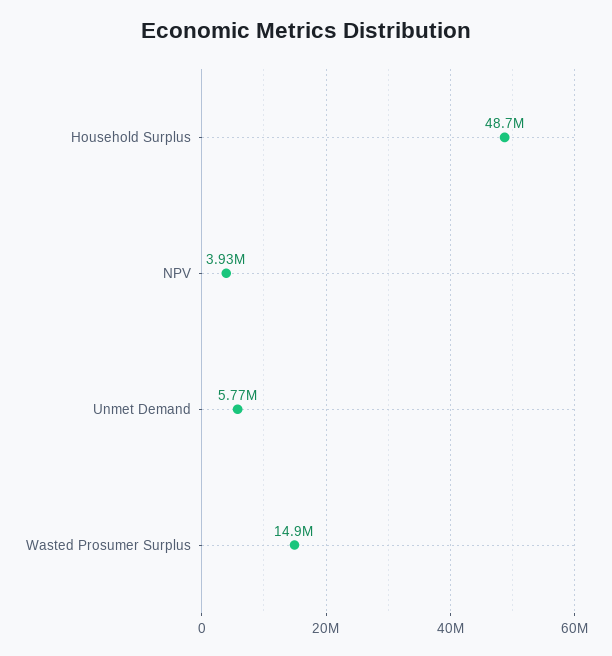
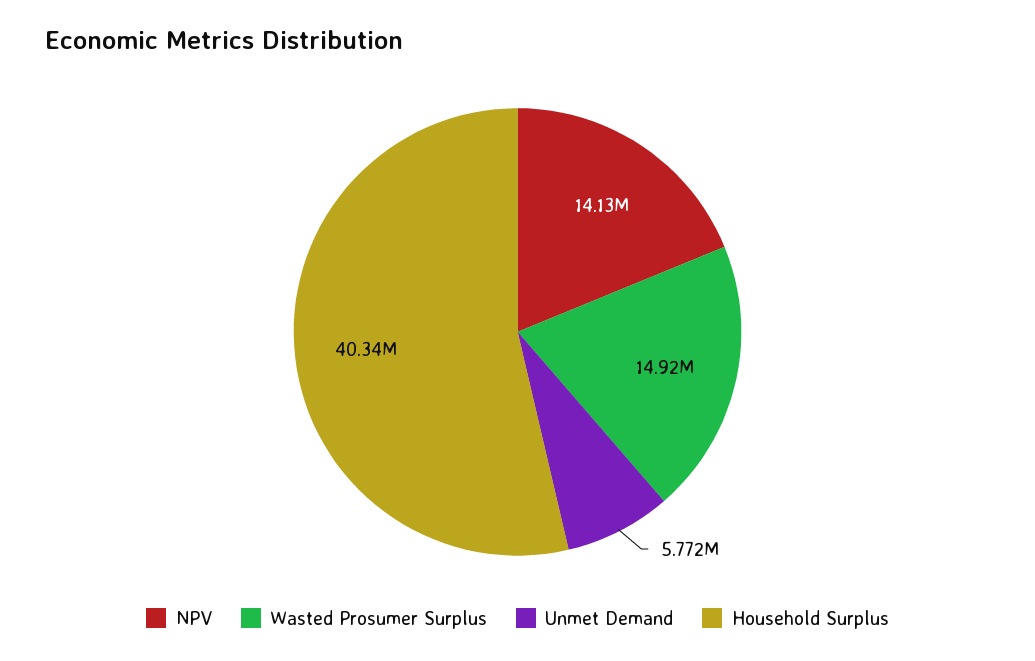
Household Surplus: 48700000 -> 40340000
NPV: 3930000 -> 14130000

